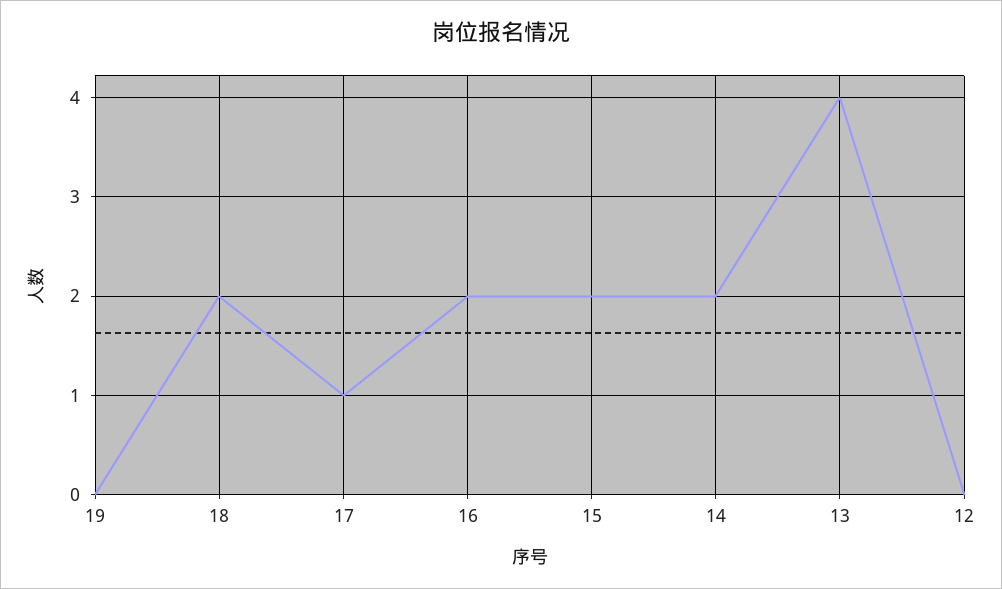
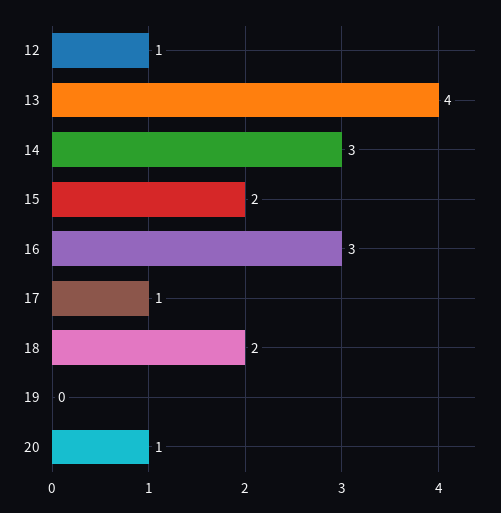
16: 2 -> 3
14: 2 -> 3
12: 0 -> 1
20: none -> 1

